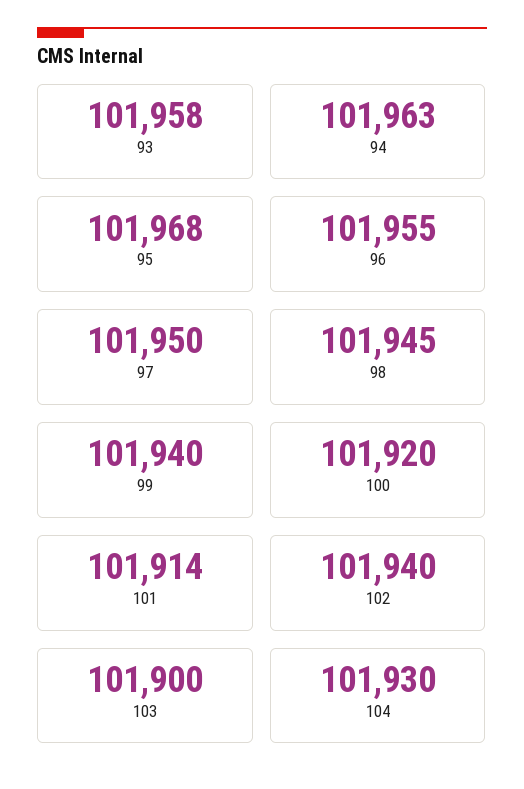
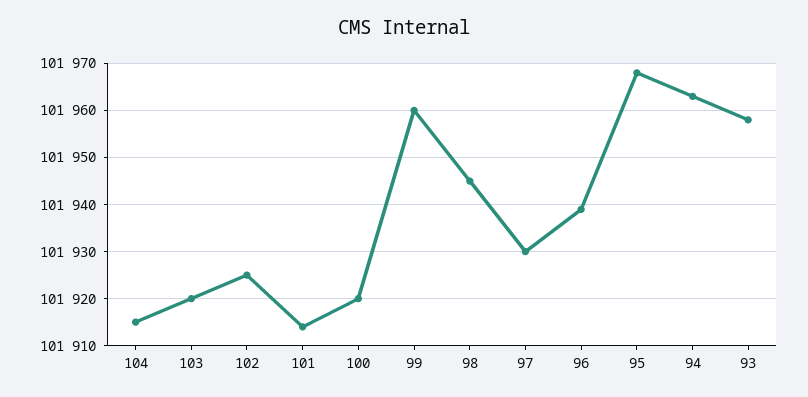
96: 101955 -> 101940
97: 101950 -> 101930
99: 101940 -> 101960
102: 101940 -> 101925
103: 101900 -> 101920
104: 101930 -> 101915

